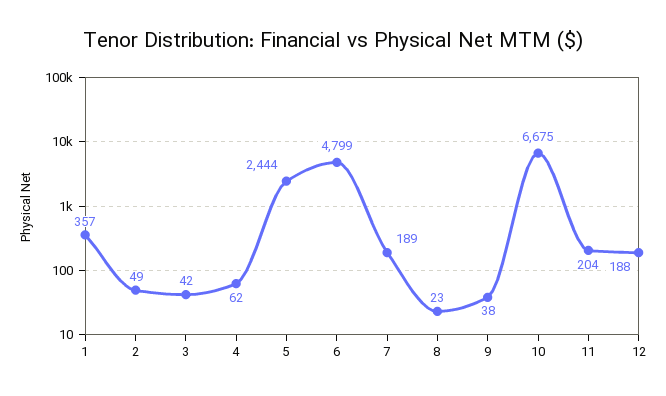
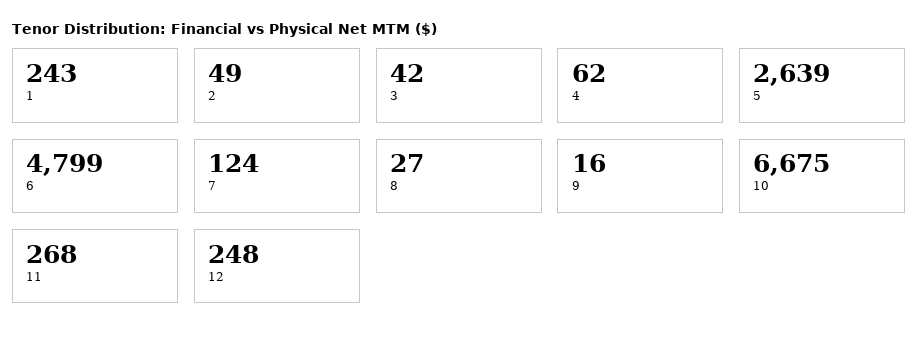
1: 357 -> 243
5: 2444 -> 2639
7: 189 -> 124
8: 23 -> 27
9: 38 -> 16
11: 204 -> 268
12: 188 -> 248

